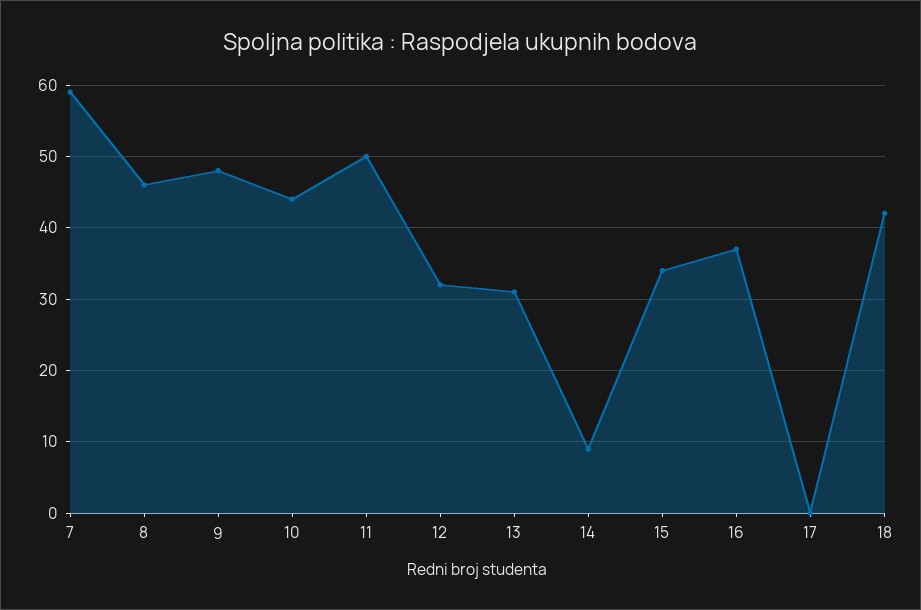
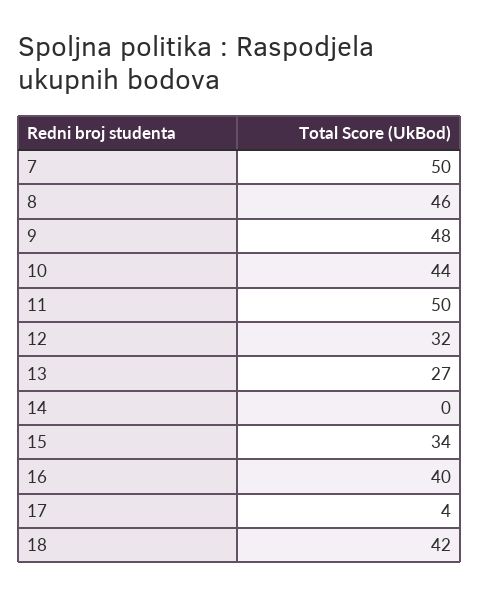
7: 59 -> 50
13: 31 -> 27
14: 9 -> 0
16: 37 -> 40
17: 0 -> 4

